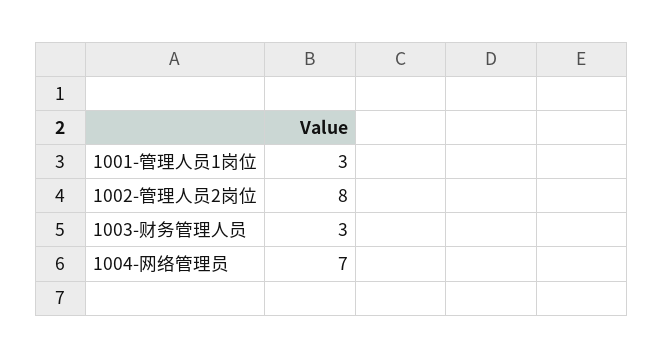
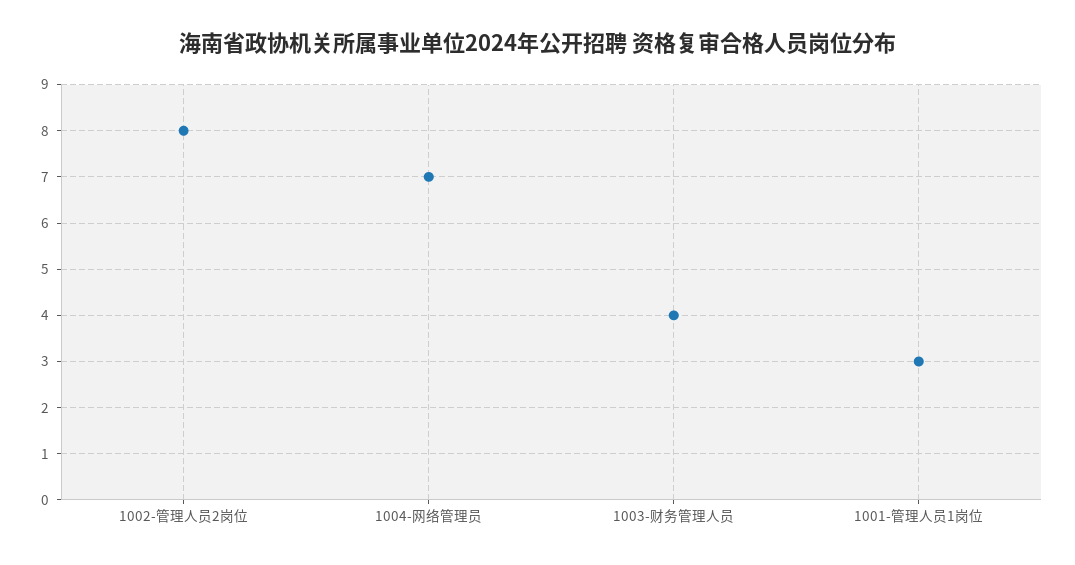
1003-财务管理人员: 3 -> 4

